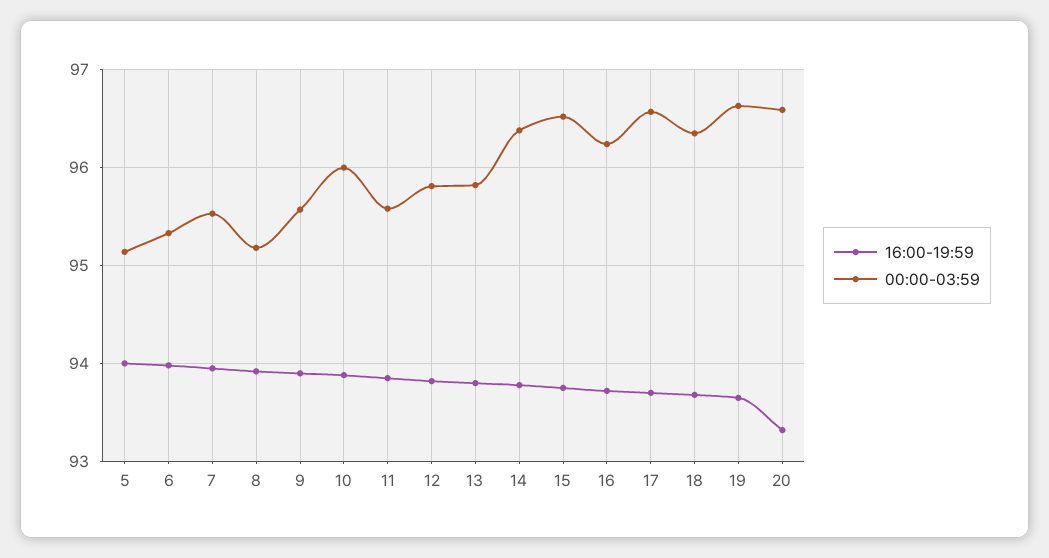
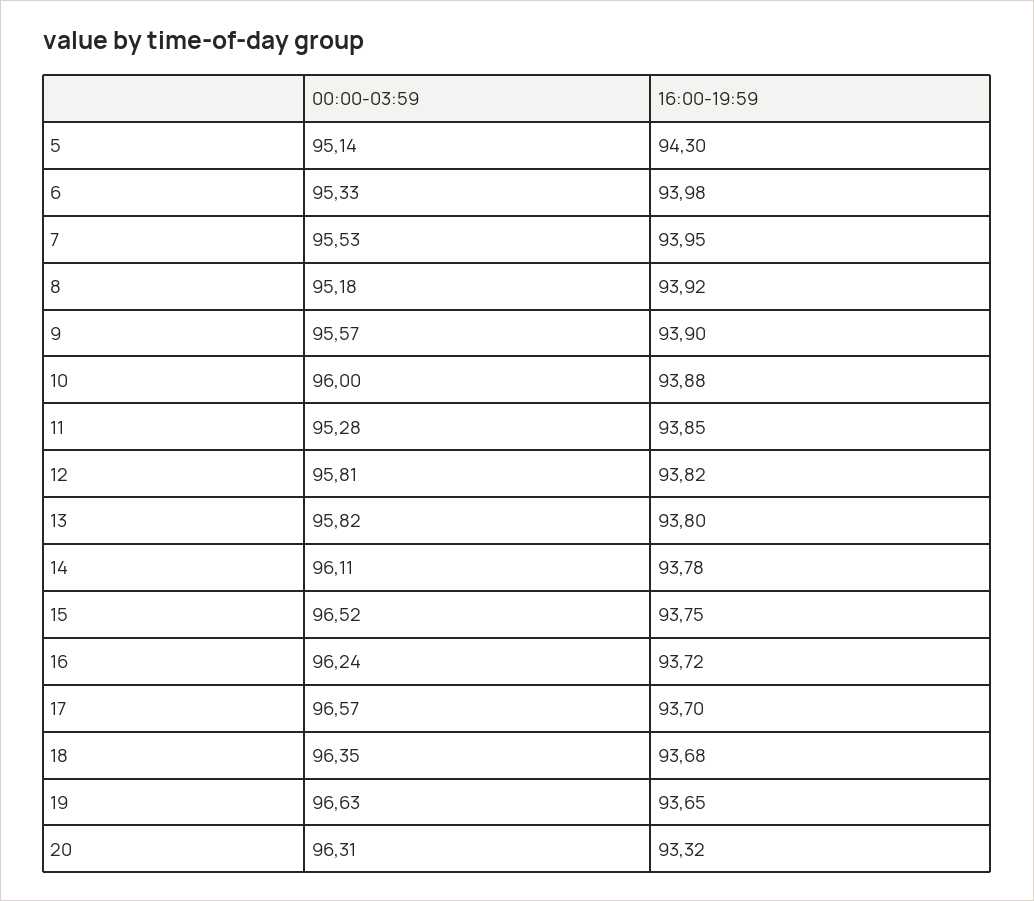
16:00-19:59, 5: 94 -> 94.3
00:00-03:59, 11: 95.6 -> 95.28
00:00-03:59, 14: 96.4 -> 96.11
00:00-03:59, 20: 96.6 -> 96.31

